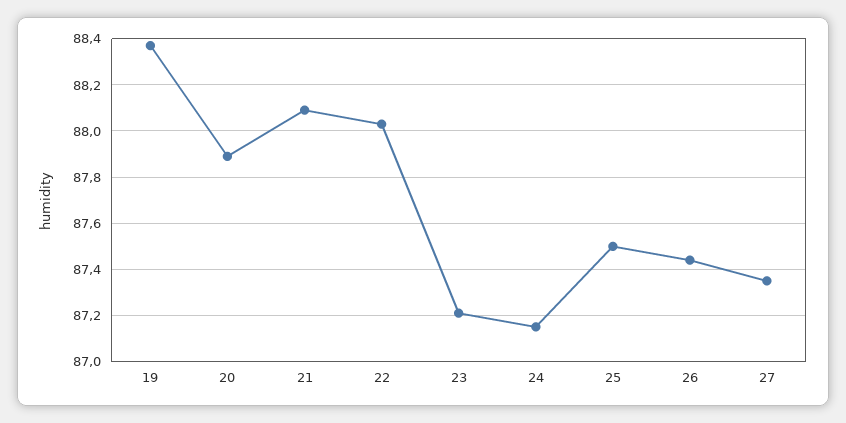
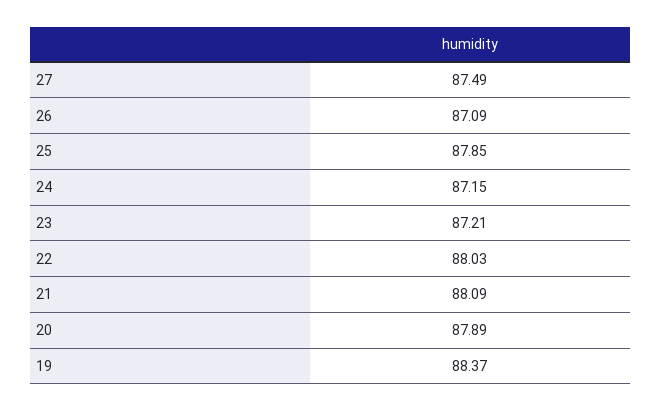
25: 87.5 -> 87.85
26: 87.45 -> 87.09
27: 87.35 -> 87.49

